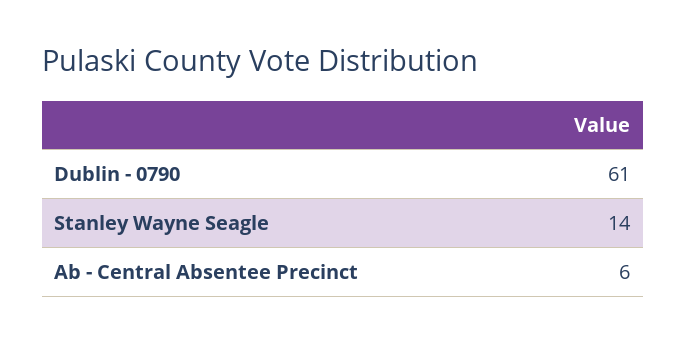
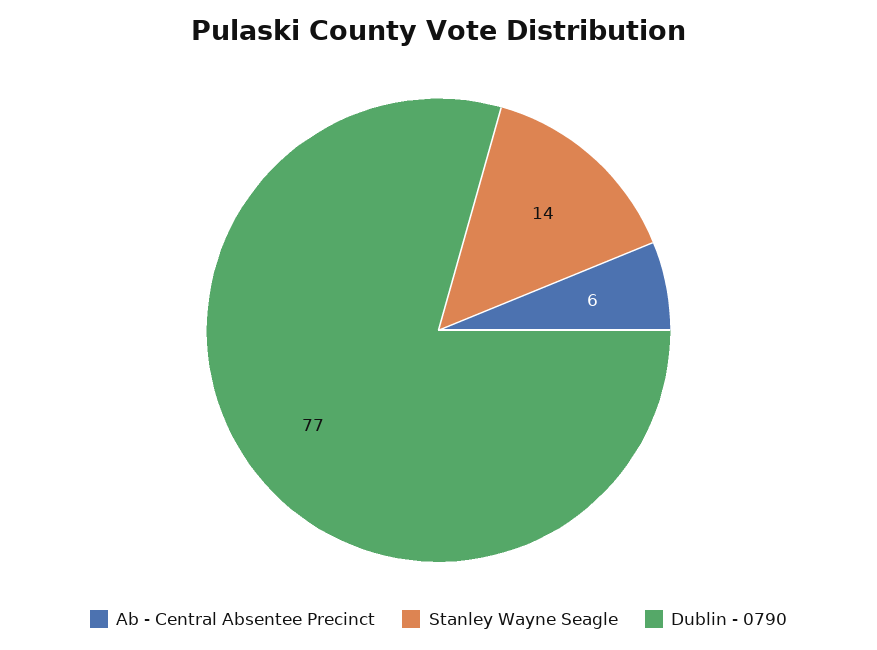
Dublin - 0790: 61 -> 77

